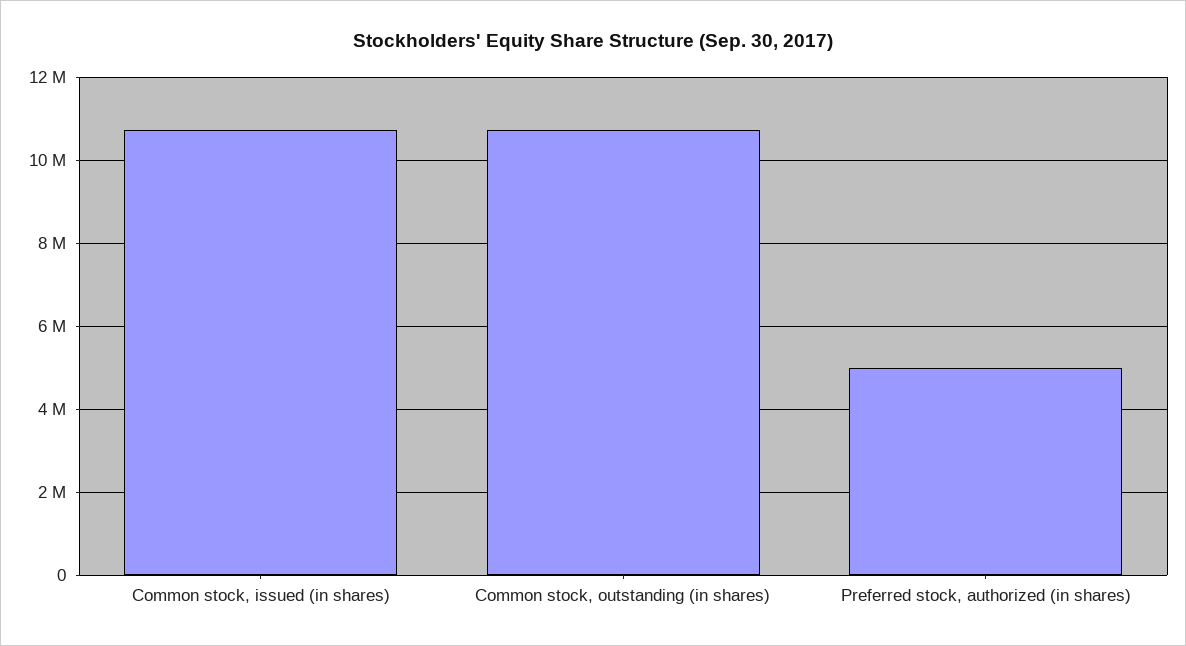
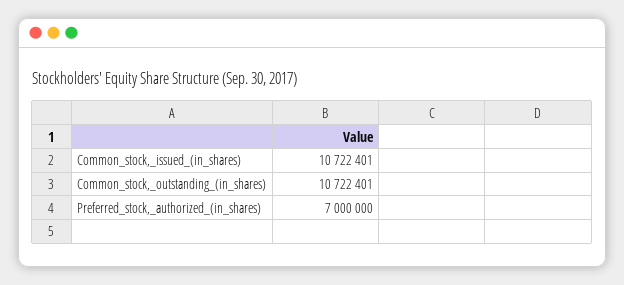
Preferred stock, authorized (in shares): 5000000 -> 7000000

